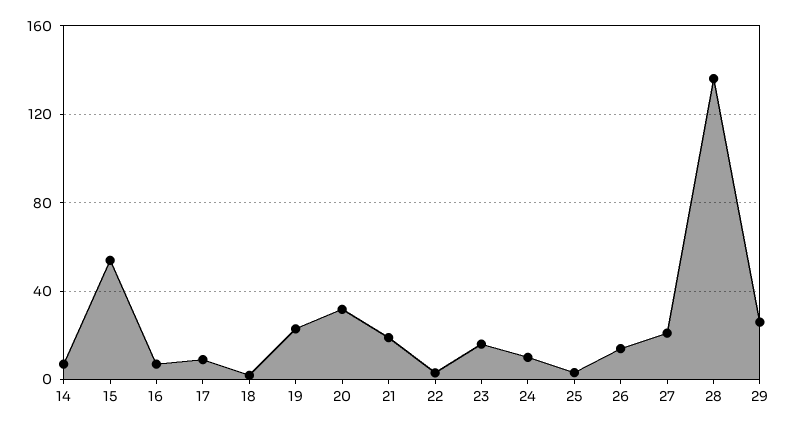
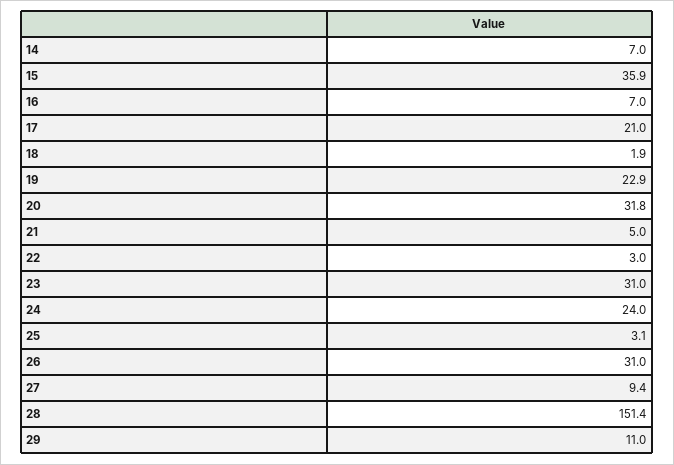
15: 55 -> 35.9
17: 10 -> 21
21: 20 -> 5
23: 15 -> 31
24: 10 -> 24
26: 15 -> 31
27: 20 -> 9.4
28: 135 -> 151.4
29: 25 -> 11

